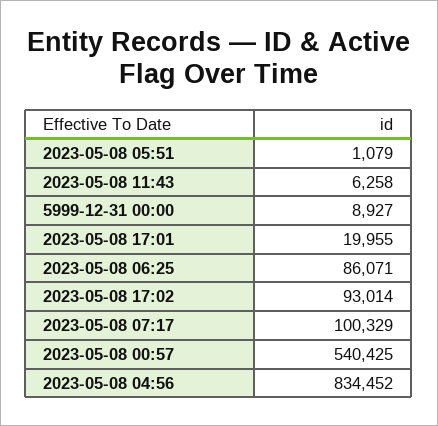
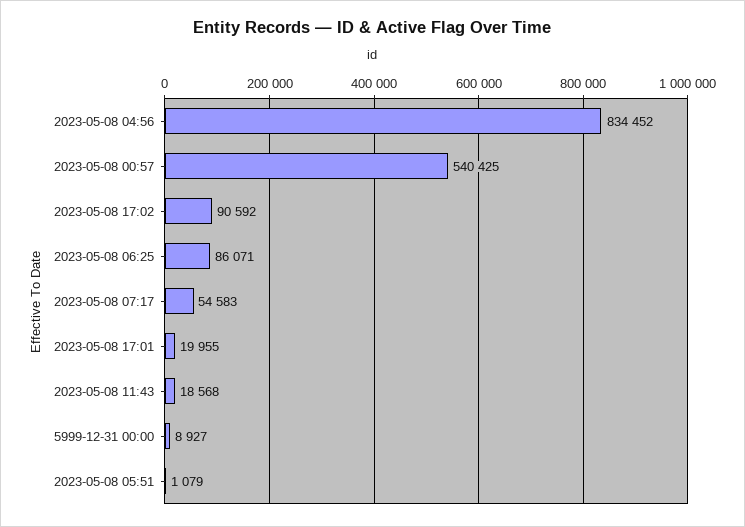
2023-05-08 11:43: 6258 -> 18568
2023-05-08 17:02: 93014 -> 90592
2023-05-08 07:17: 100329 -> 54583

